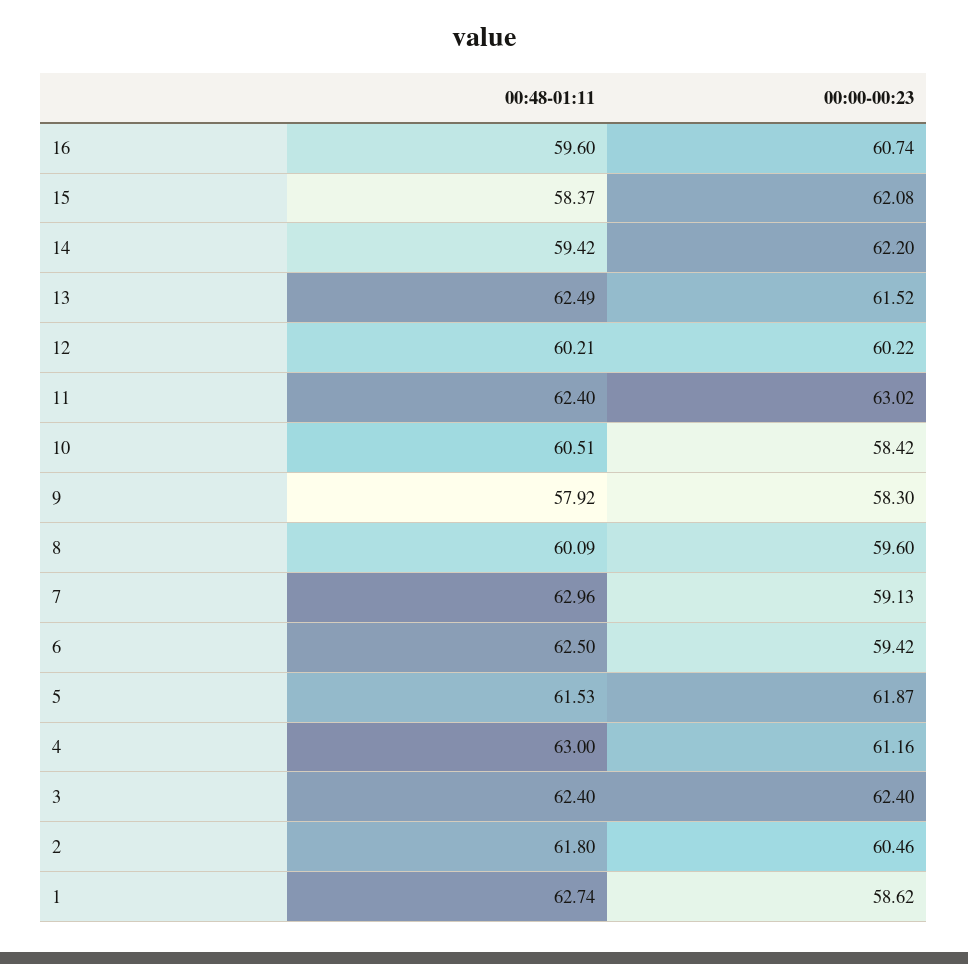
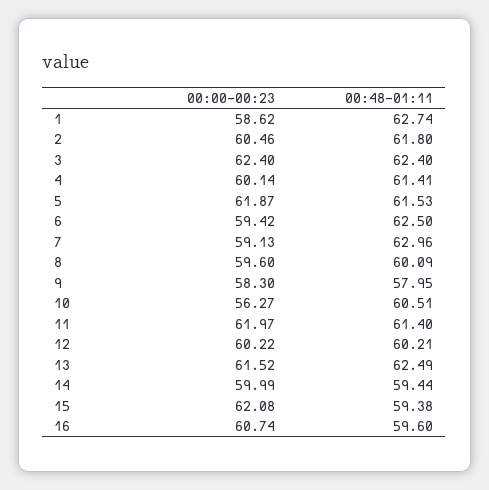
00:48-01:11, 15: 58.37 -> 59.38
00:48-01:11, 14: 59.42 -> 59.44
00:00-00:23, 14: 62.2 -> 59.99
00:48-01:11, 11: 62.4 -> 61.4
00:00-00:23, 11: 63.02 -> 61.97
00:00-00:23, 10: 58.42 -> 56.27
00:48-01:11, 9: 57.92 -> 57.95
00:48-01:11, 4: 63 -> 61.41
00:00-00:23, 4: 61.16 -> 60.14

